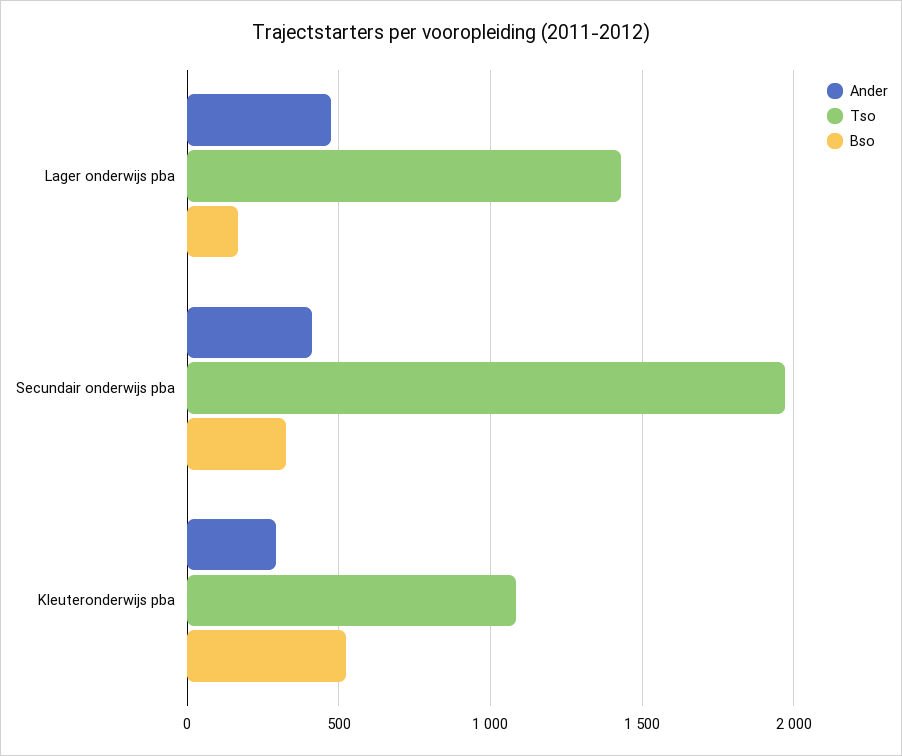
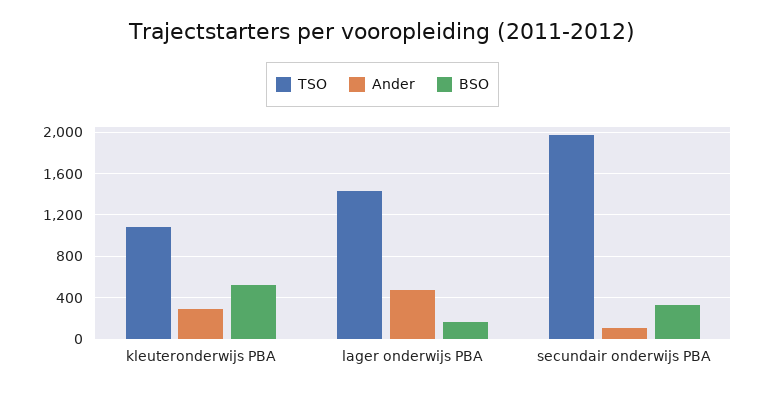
Ander, Secundair onderwijs pba: 400 -> 100

